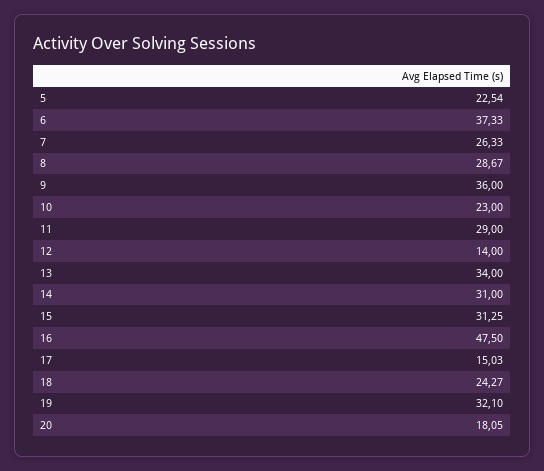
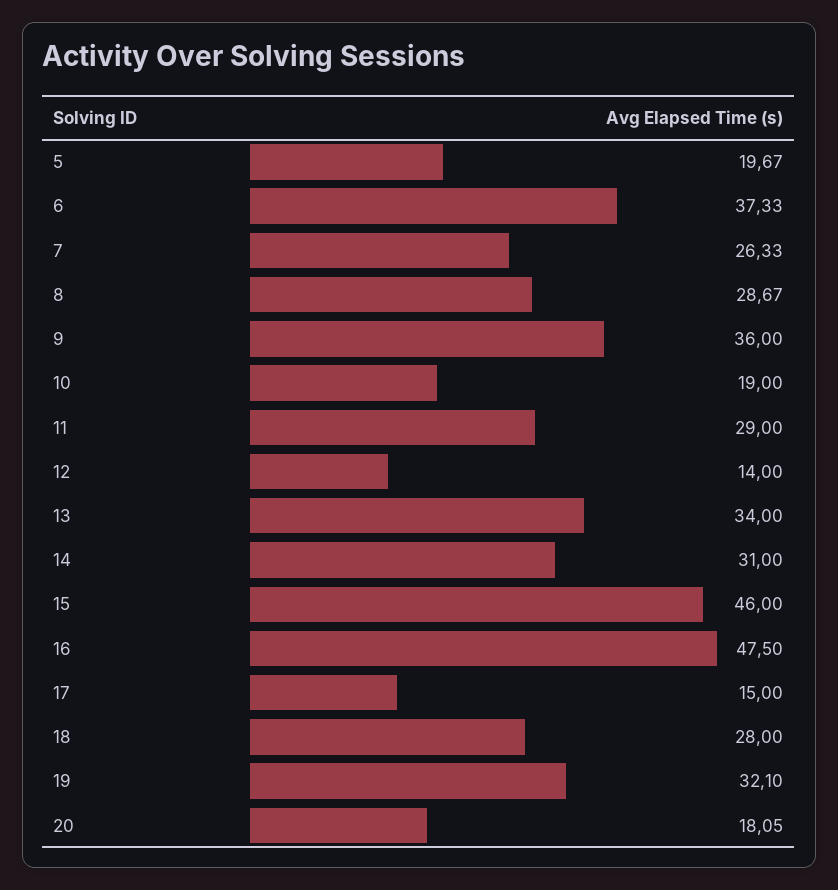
5: 22.54 -> 19.67
10: 23 -> 19
15: 31.25 -> 46
17: 15.03 -> 15
18: 24.27 -> 28

